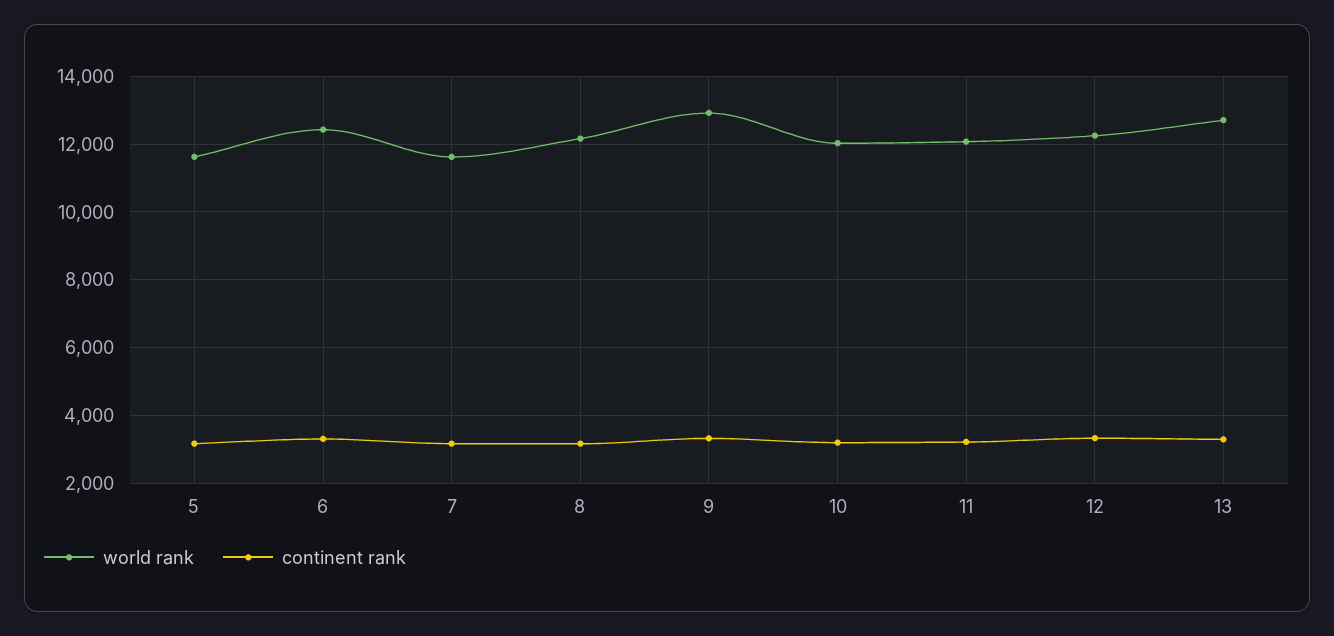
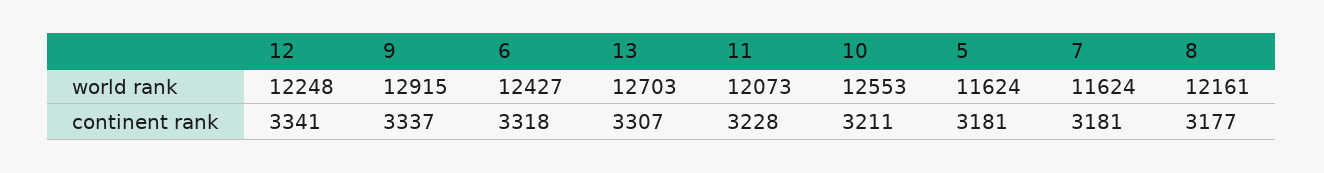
world rank, 10: 12000 -> 12553

